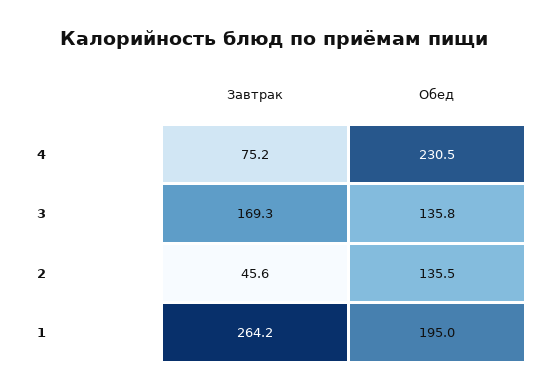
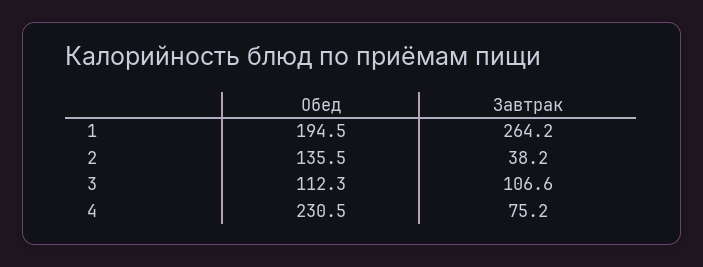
Завтрак, 3: 169.3 -> 106.6
Обед, 3: 135.8 -> 112.3
Завтрак, 2: 45.6 -> 38.2
Обед, 1: 195 -> 194.5

